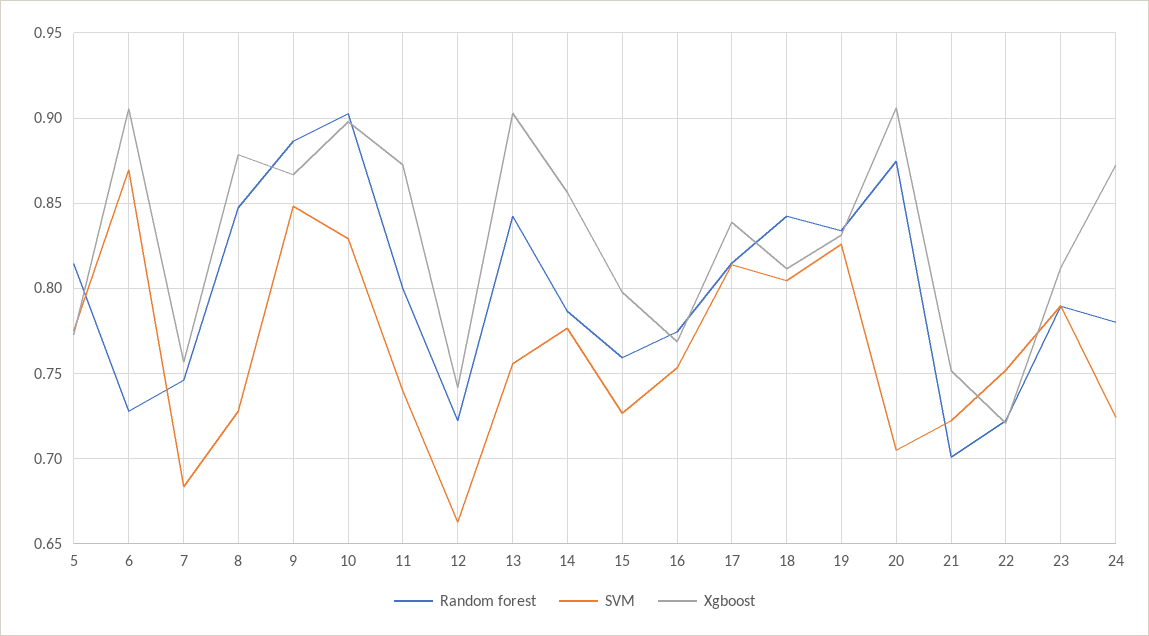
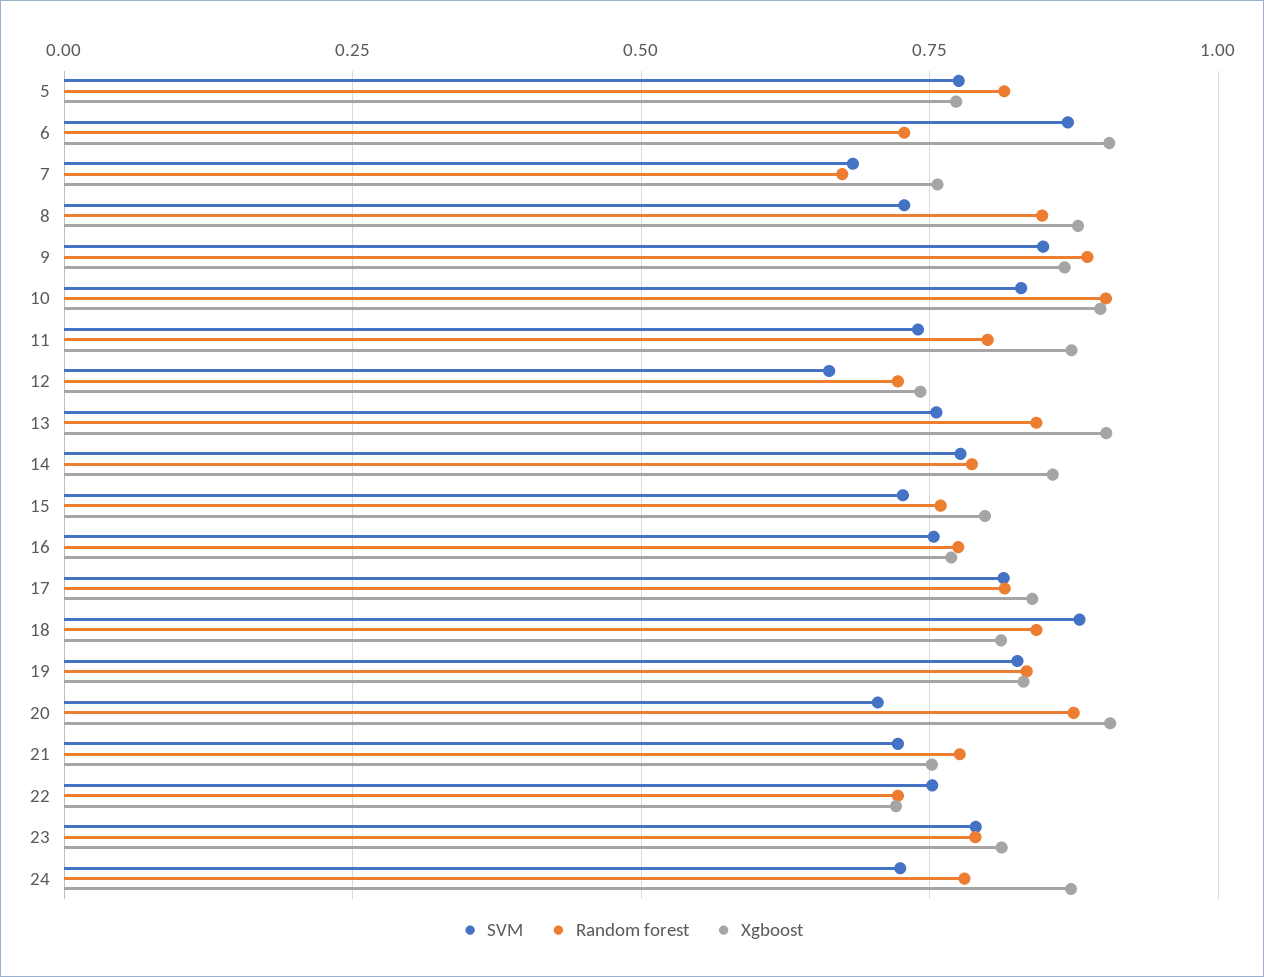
Random forest, 7: 0.745 -> 0.675
SVM, 18: 0.805 -> 0.875
Random forest, 21: 0.7 -> 0.775

